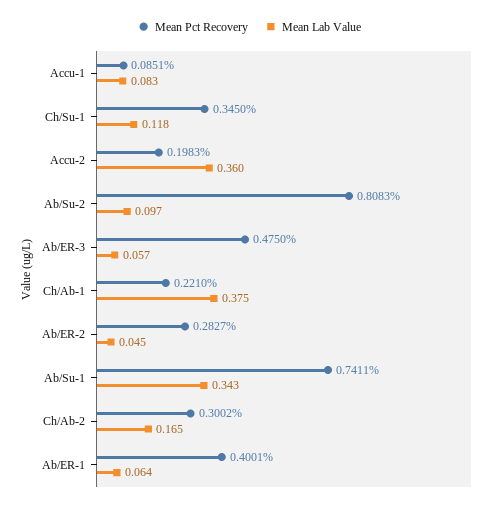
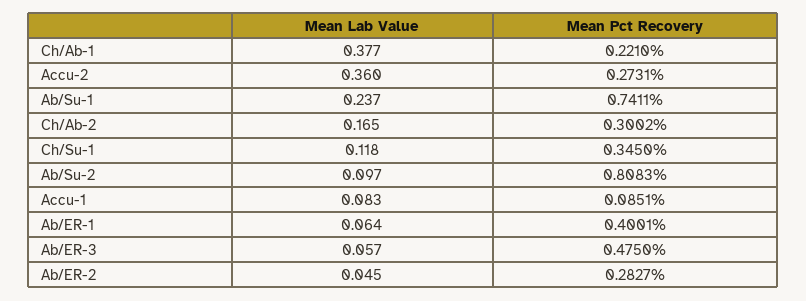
Mean Pct Recovery, Accu-2: 0.1983 -> 0.2731
Mean Lab Value, Ch/Ab-1: 0.375 -> 0.377
Mean Lab Value, Ab/Su-1: 0.343 -> 0.237

